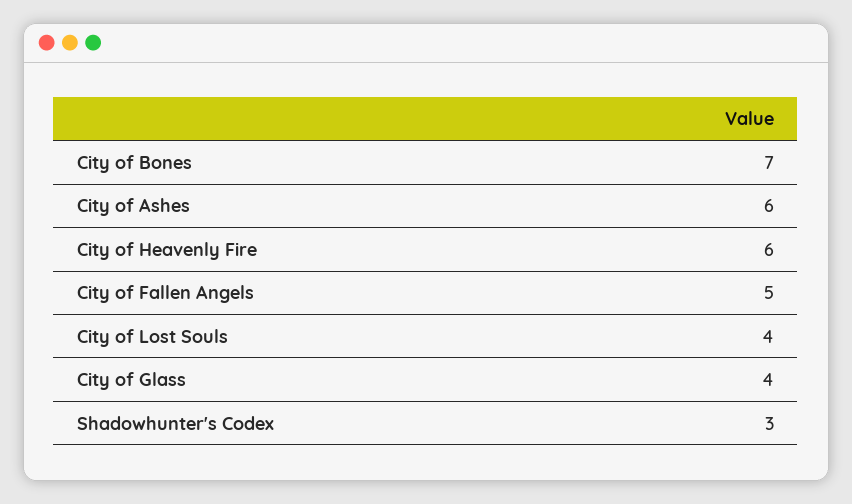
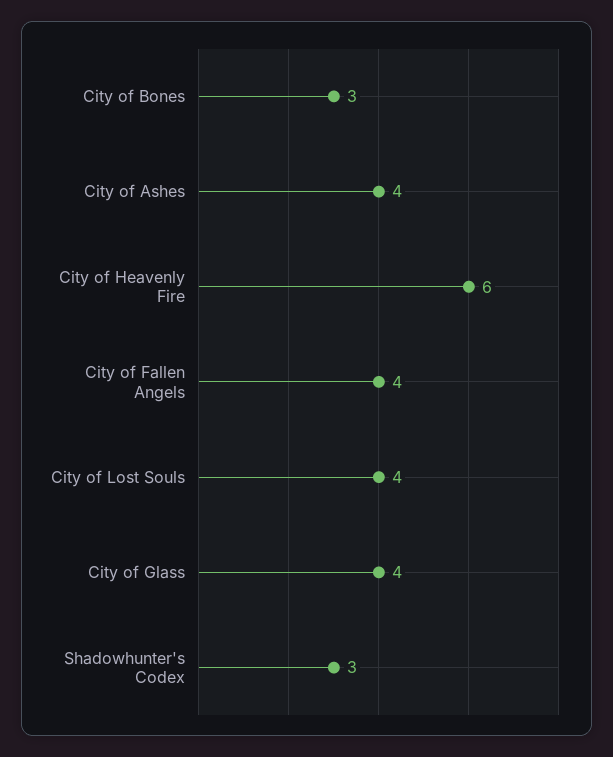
City of Bones: 7 -> 3
City of Ashes: 6 -> 4
City of Fallen Angels: 5 -> 4

